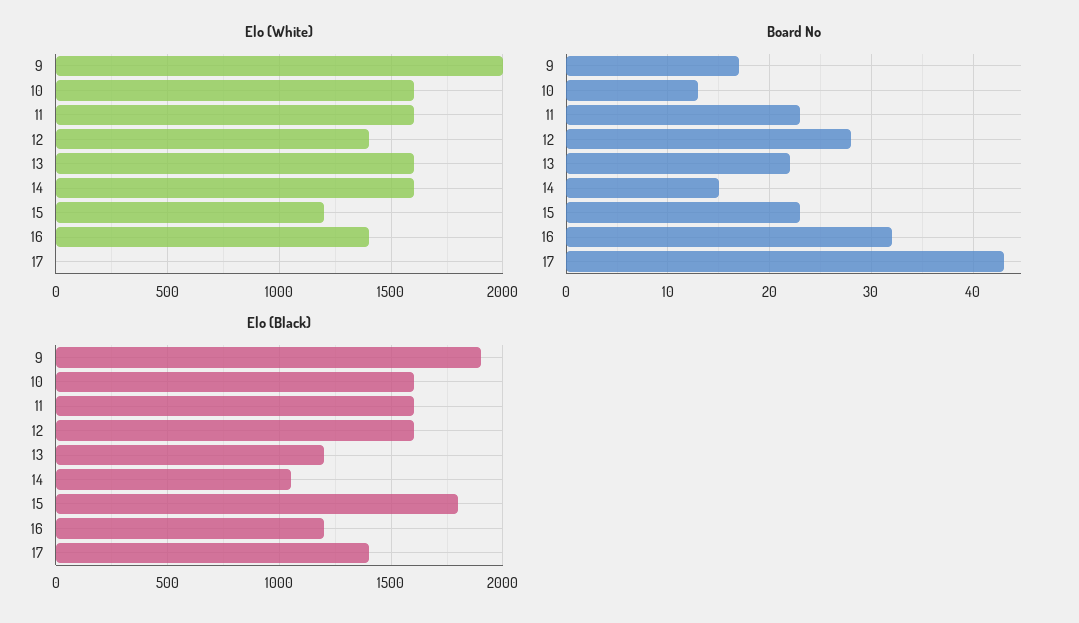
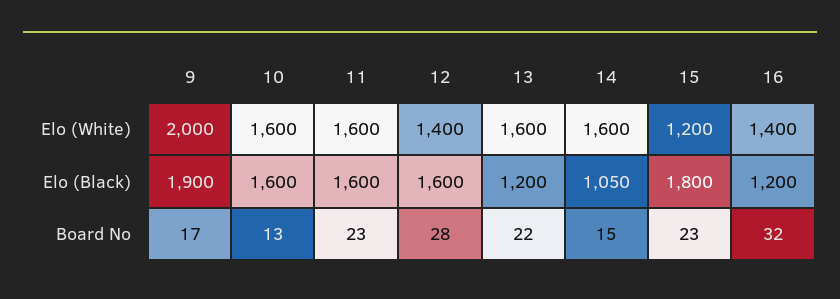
Elo (White), 17: 0 -> none
Board No, 17: 43 -> none
Elo (Black), 17: 1400 -> none

